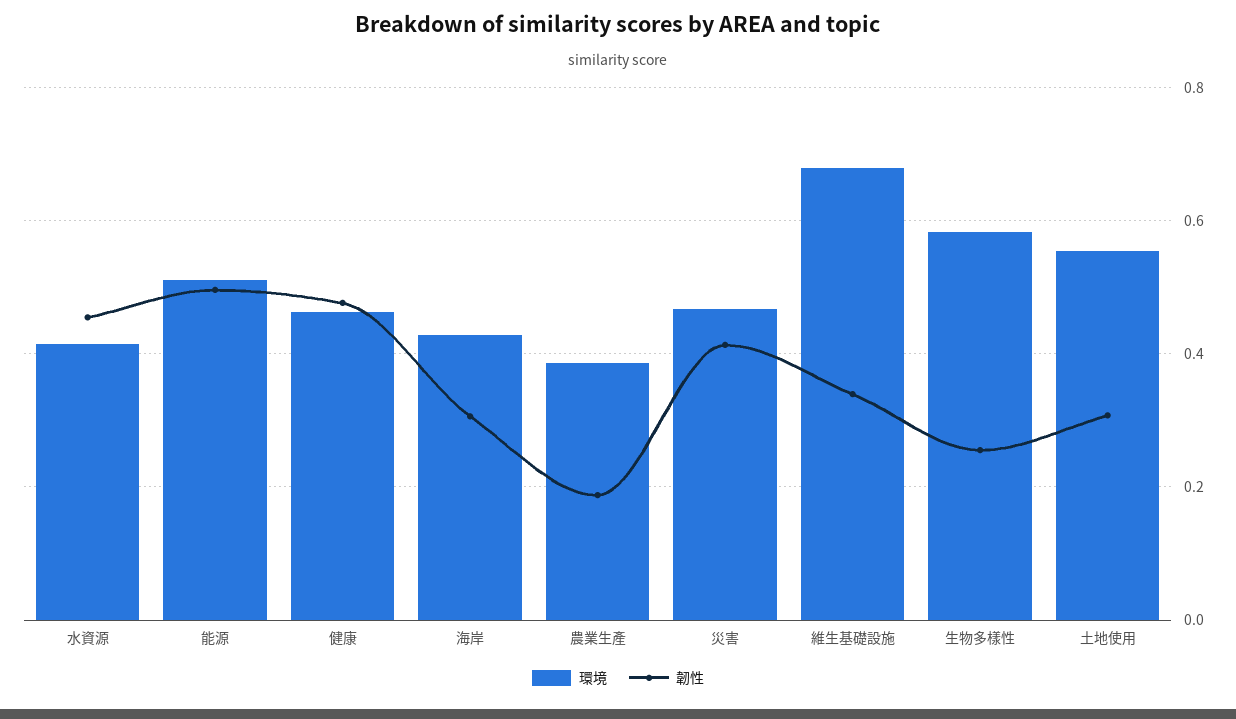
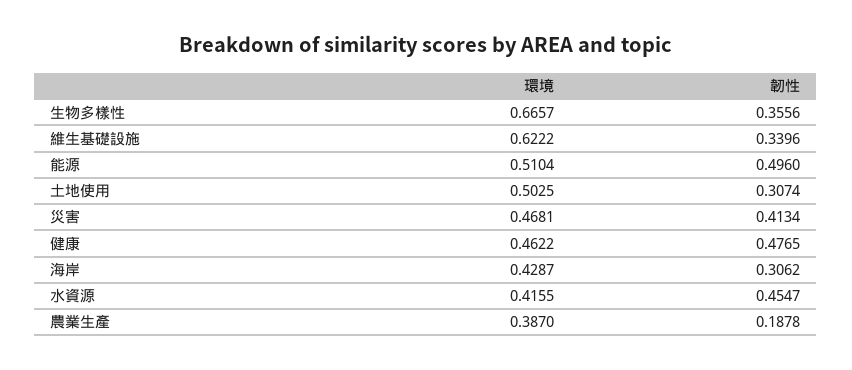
環境, 維生基礎設施: 0.68 -> 0.6222
環境, 生物多樣性: 0.58 -> 0.6657
韌性, 生物多樣性: 0.26 -> 0.3556
環境, 土地使用: 0.56 -> 0.5025

